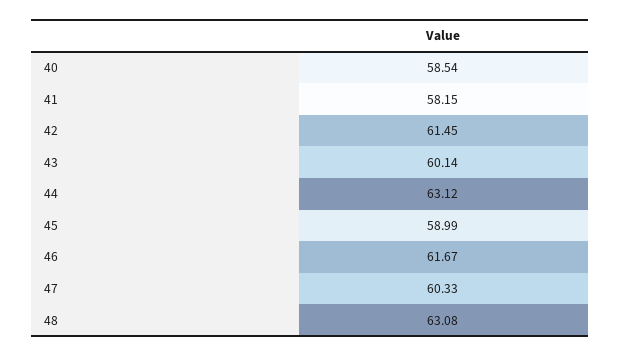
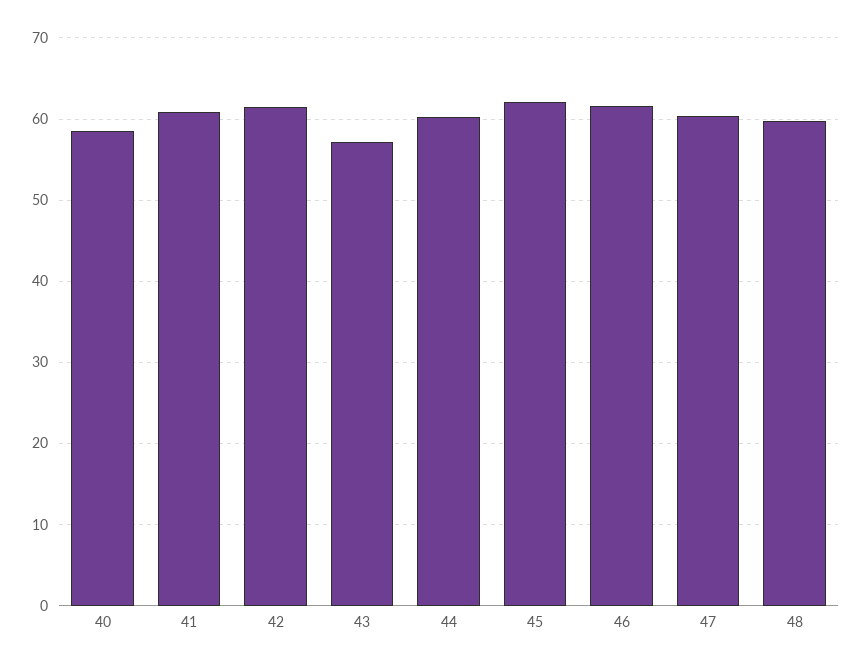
41: 58.15 -> 61
43: 60.14 -> 57
44: 63.12 -> 60
45: 58.99 -> 62
48: 63.08 -> 60

